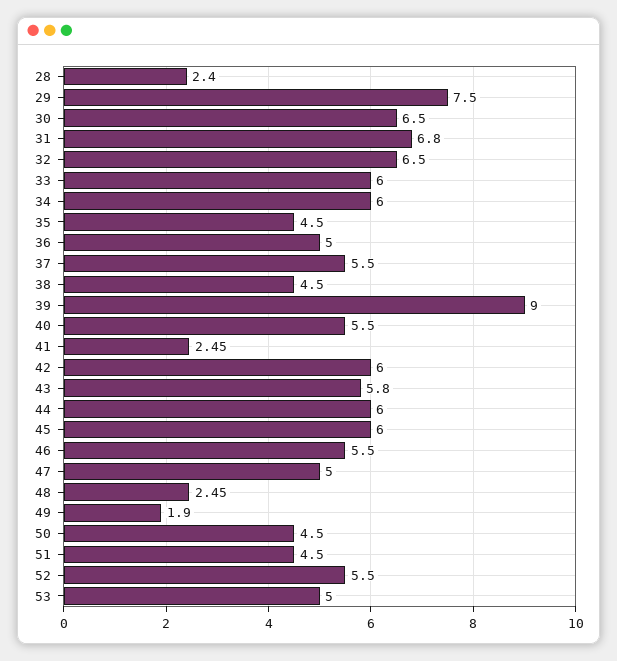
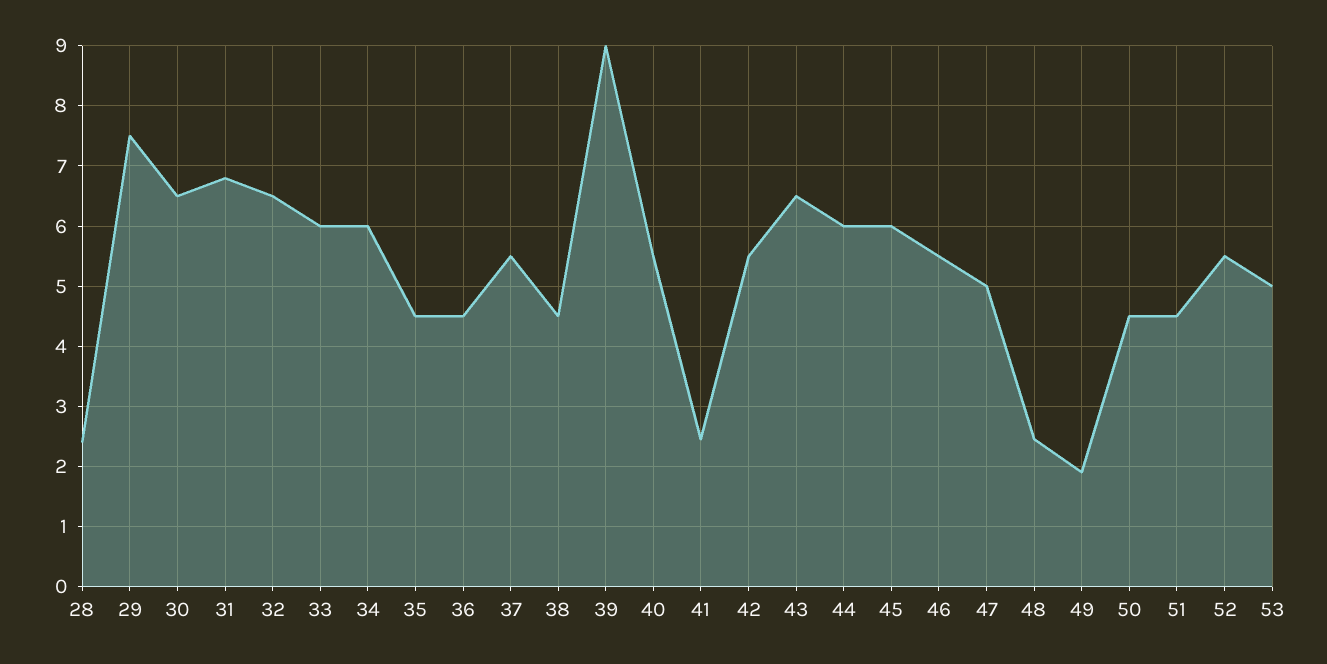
36: 5 -> 4.5
42: 6 -> 5.5
43: 5.8 -> 6.5

